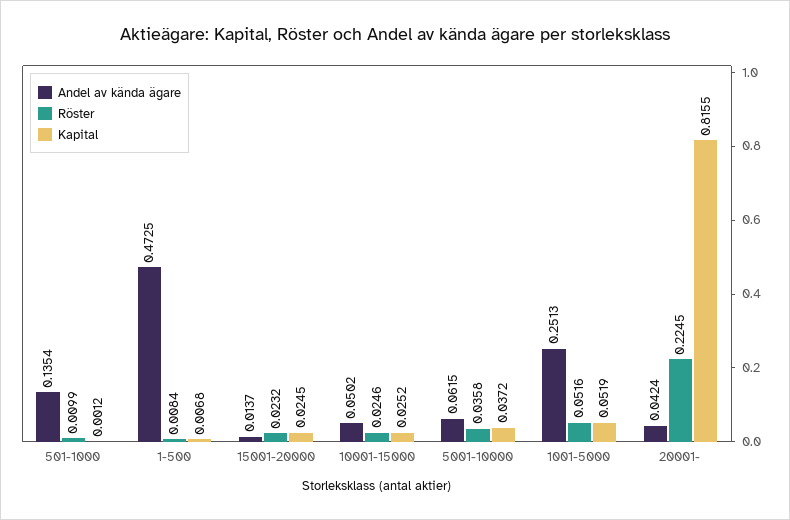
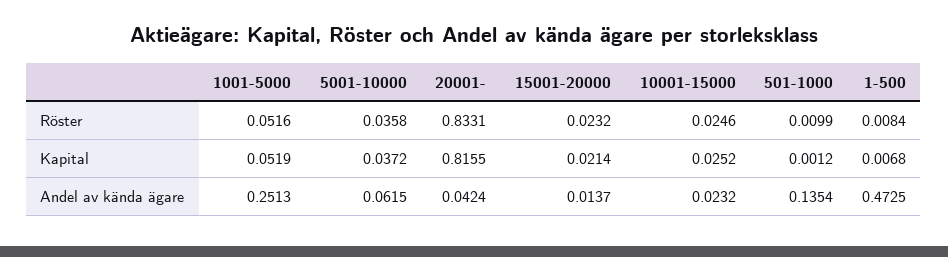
Kapital, 15001-20000: 0.0245 -> 0.0214
Andel av kända ägare, 10001-15000: 0.0502 -> 0.0232
Röster, 20001-: 0.2245 -> 0.8331

